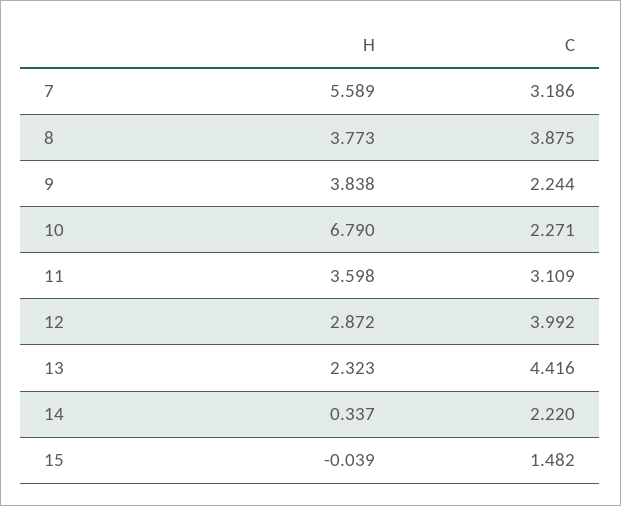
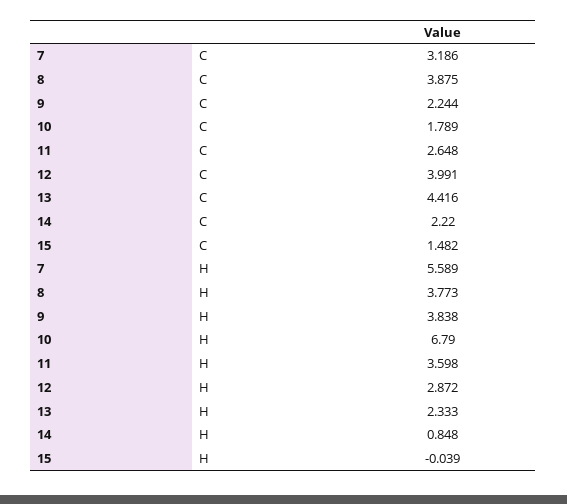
C, 10: 2.271 -> 1.789
C, 11: 3.109 -> 2.648
C, 12: 3.992 -> 3.991
H, 13: 2.323 -> 2.333
H, 14: 0.337 -> 0.848

